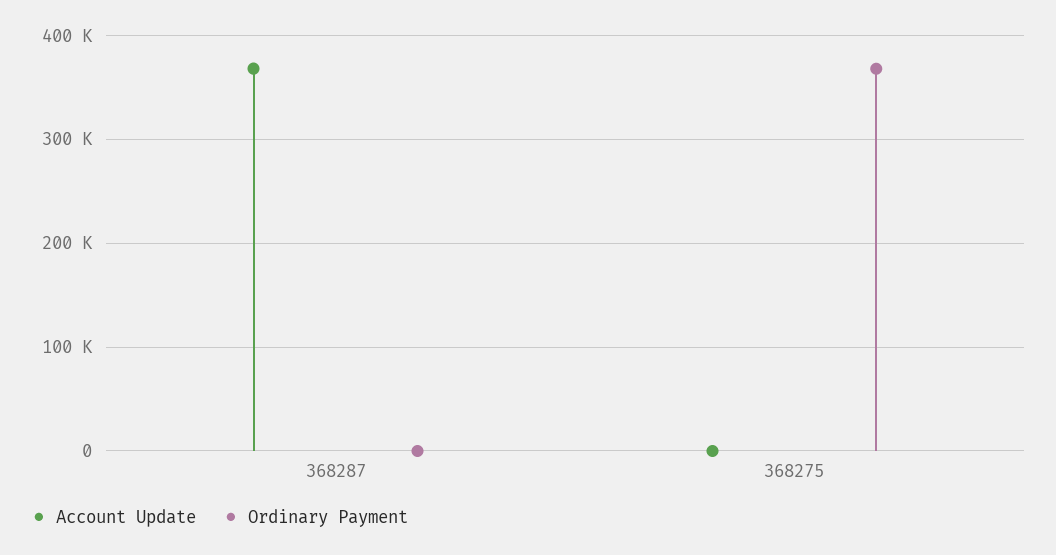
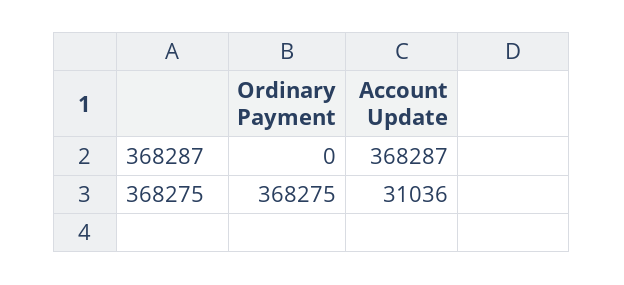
Account Update, 368275: 0 -> 31036

